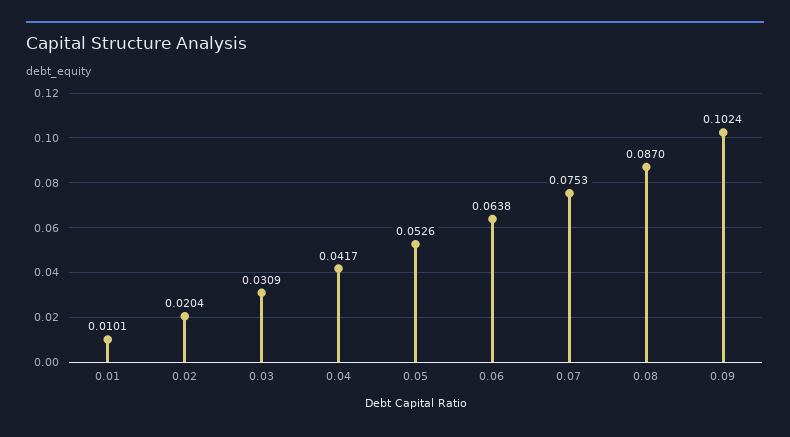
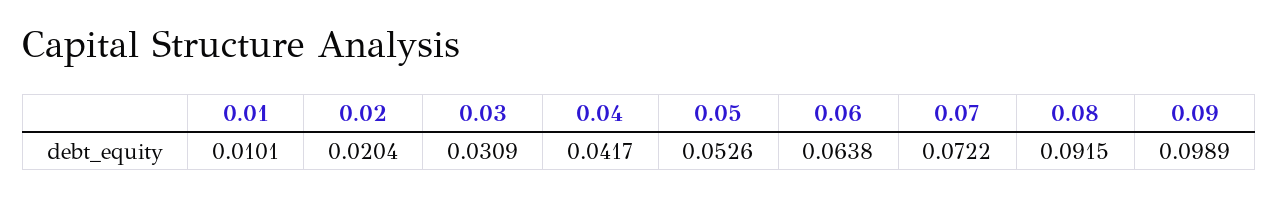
0.07: 0.0753 -> 0.0722
0.08: 0.087 -> 0.0915
0.09: 0.1024 -> 0.0989

